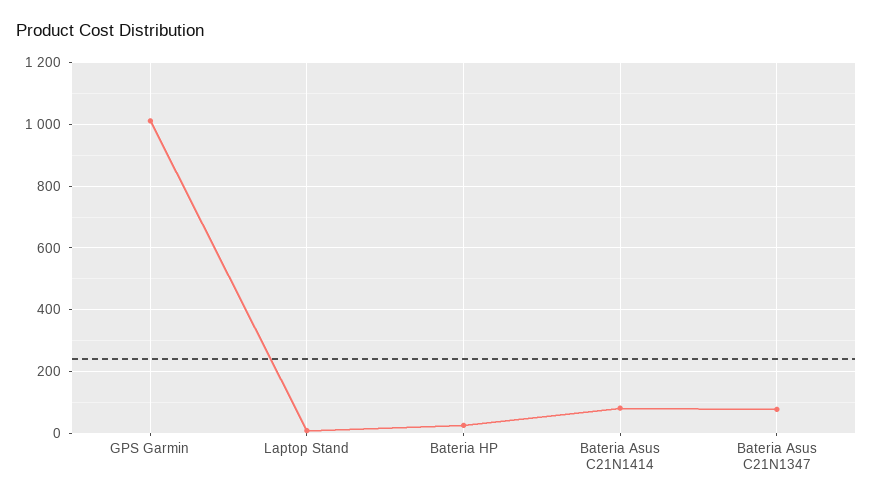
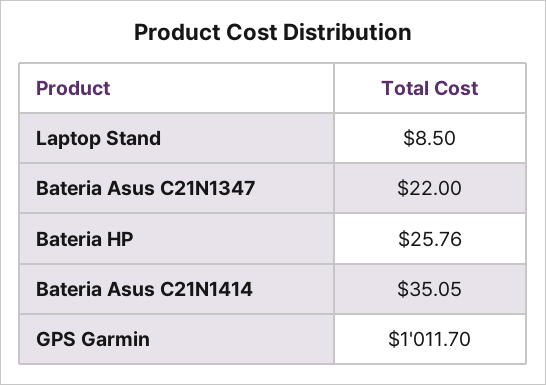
Bateria Asus C21N1414: 80 -> 35.05
Bateria Asus C21N1347: 80 -> 22

